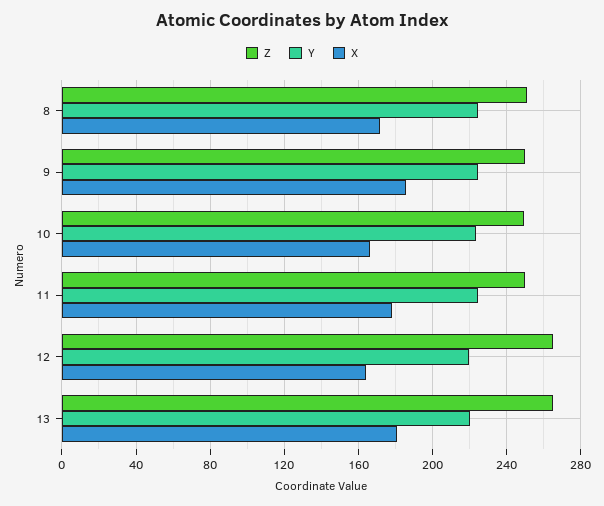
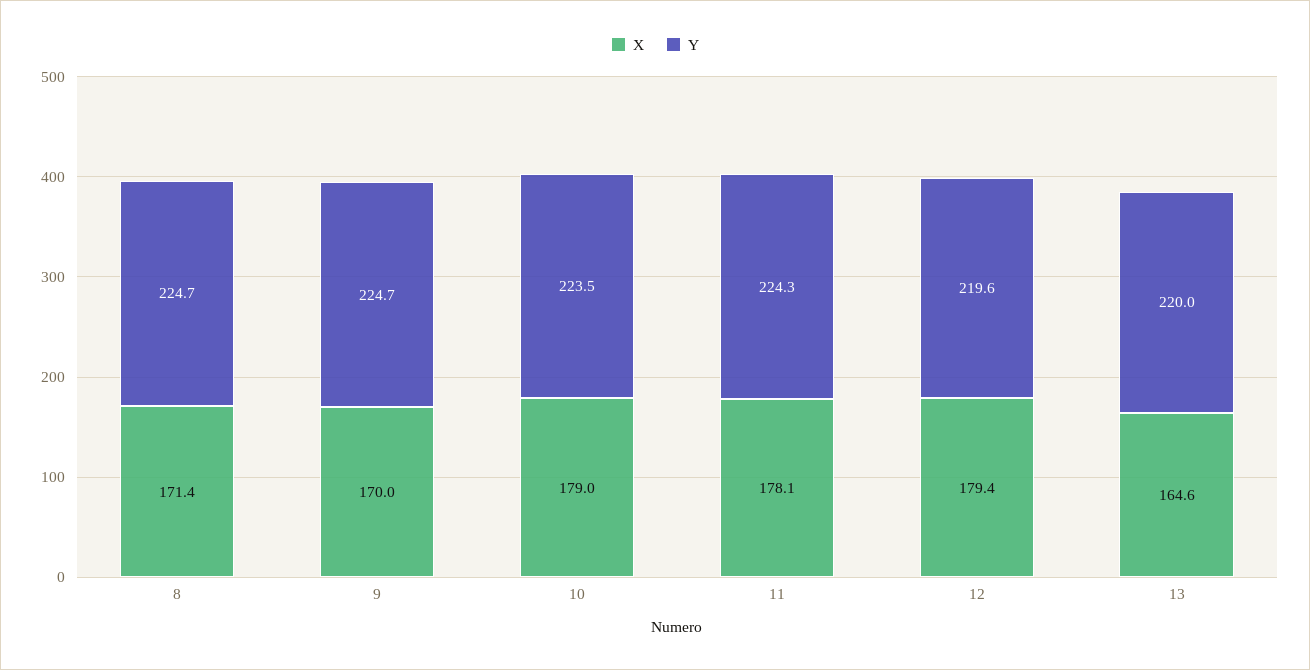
Z, 8: 250 -> none
Z, 9: 250 -> none
X, 9: 185 -> 170
Z, 10: 250 -> none
X, 10: 165 -> 179
Z, 11: 250 -> none
Z, 12: 265 -> none
X, 12: 165 -> 179.4
Z, 13: 265 -> none
X, 13: 180 -> 164.6

